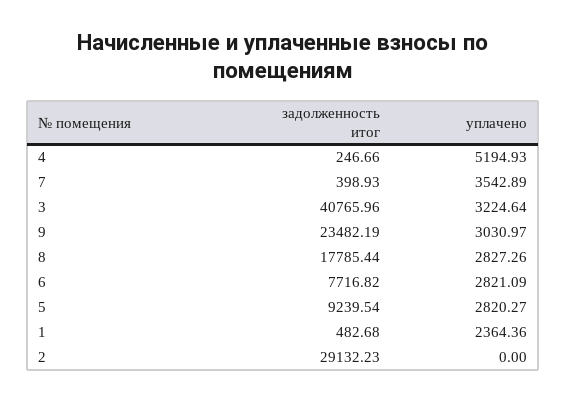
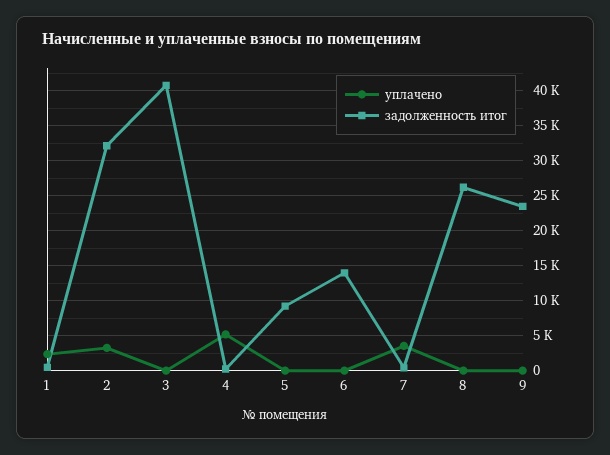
уплачено, 3: 3224.64 -> 0
уплачено, 9: 3030.97 -> 0
задолженность итог, 8: 17785.44 -> 26000
уплачено, 8: 2827.26 -> 0
задолженность итог, 6: 7716.82 -> 14000
уплачено, 6: 2821.09 -> 0
уплачено, 5: 2820.27 -> 0
задолженность итог, 2: 29132.23 -> 32000
уплачено, 2: 0 -> 3000

